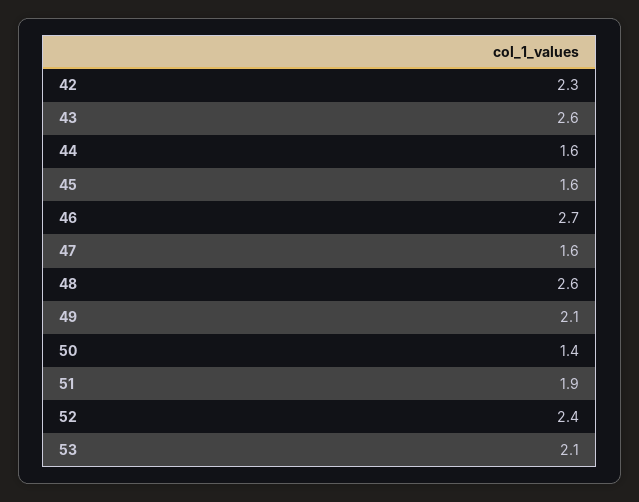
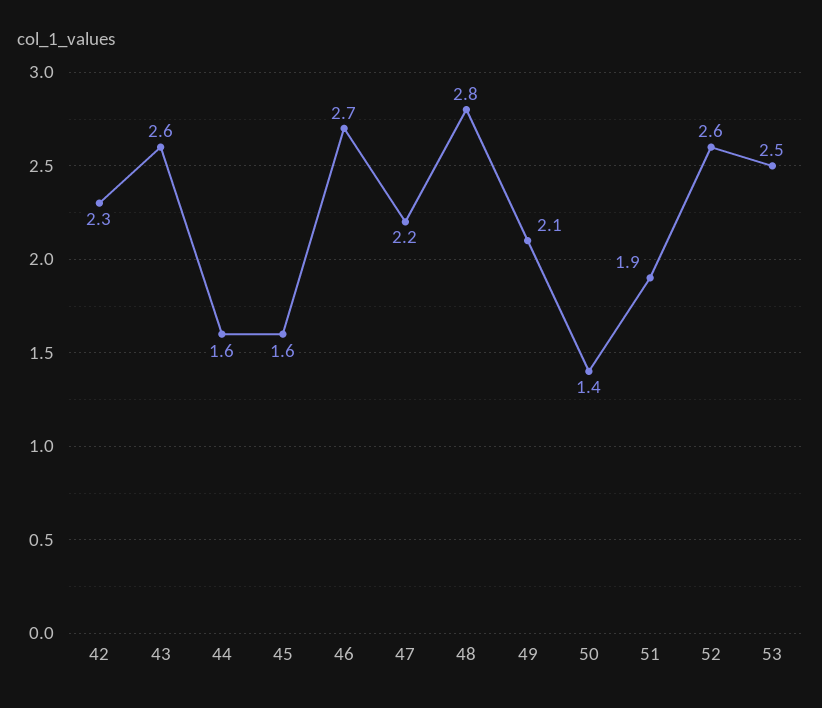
47: 1.6 -> 2.2
48: 2.6 -> 2.8
52: 2.4 -> 2.6
53: 2.1 -> 2.5

